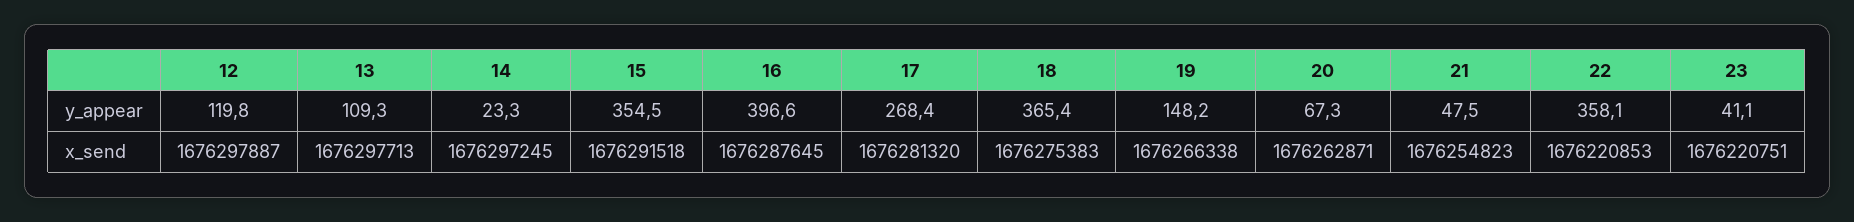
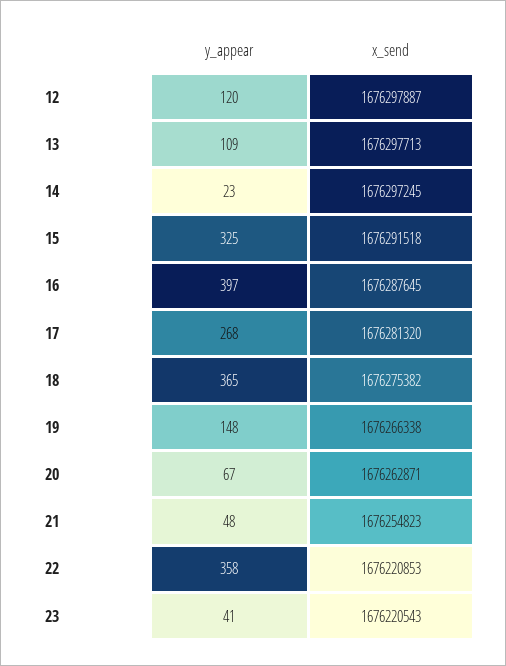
15, y_appear: 354.5 -> 325
18, x_send: 1676275383 -> 1676275382
23, x_send: 1676220751 -> 1676220543

